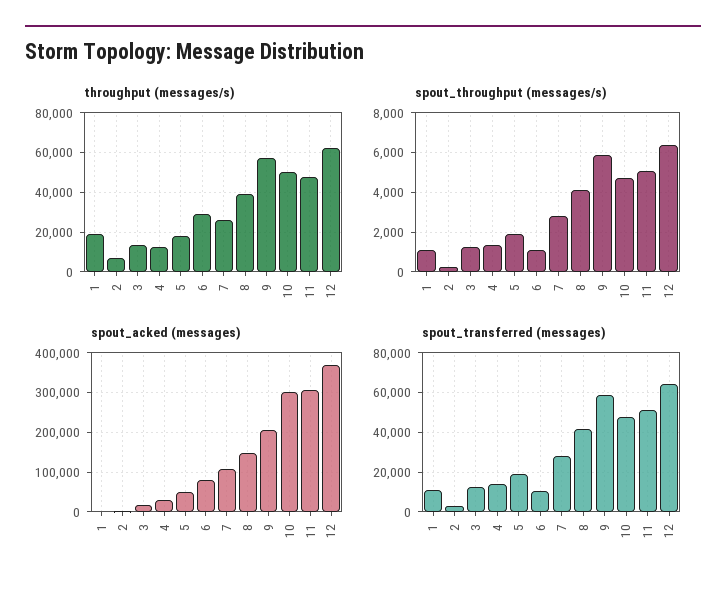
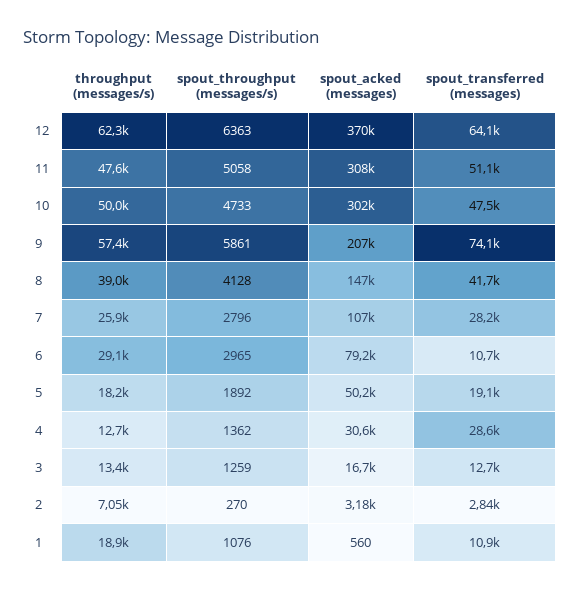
spout_throughput (messages/s), 6: 1000 -> 2965
spout_transferred (messages), 4: 15000 -> 28600
spout_transferred (messages), 9: 60000 -> 74100

